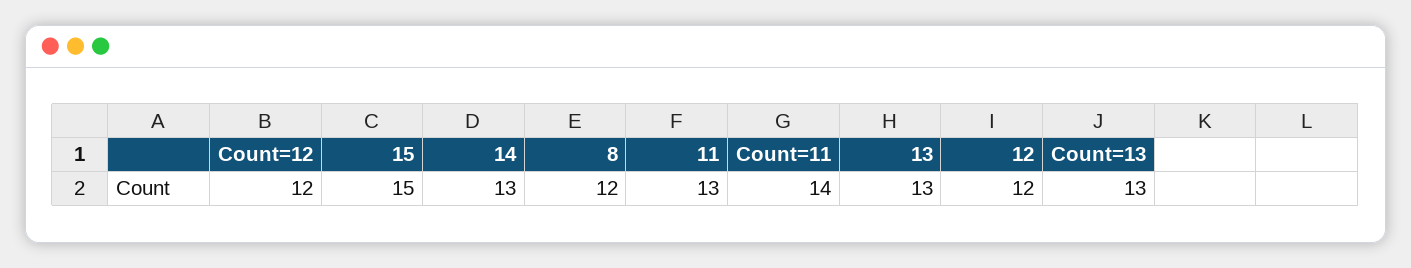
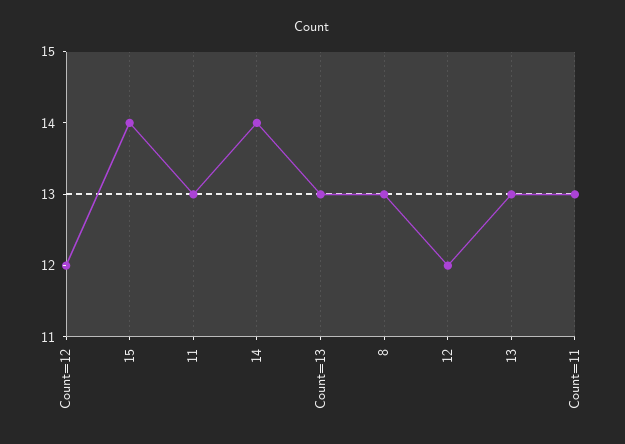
15: 15 -> 14
14: 13 -> 14
8: 12 -> 13
Count=11: 14 -> 13

